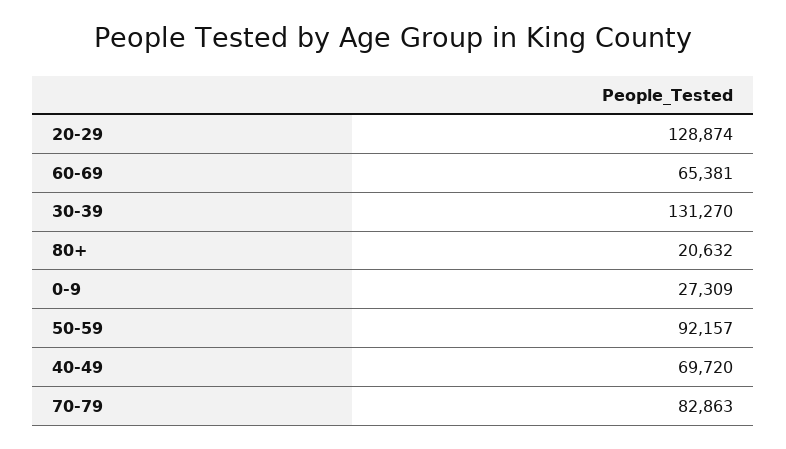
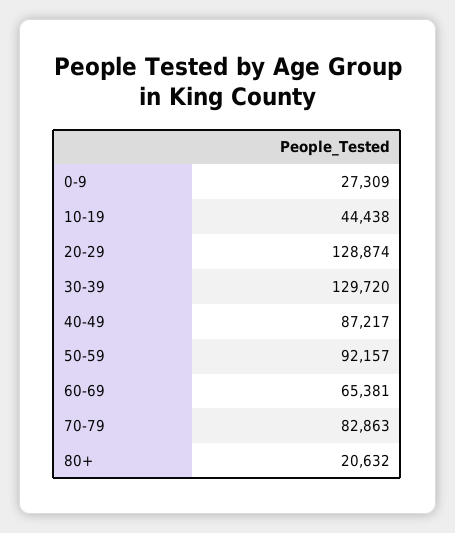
30-39: 131270 -> 129720
40-49: 69720 -> 87217
10-19: none -> 44438

